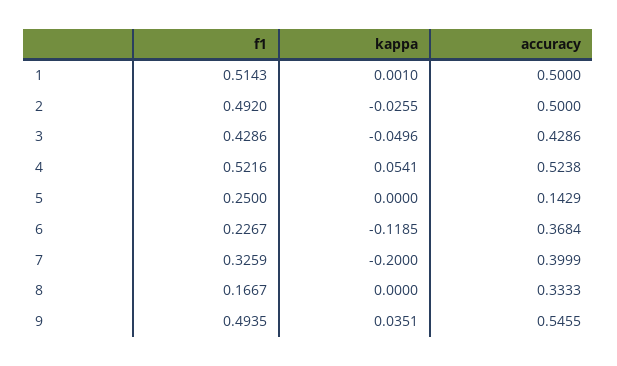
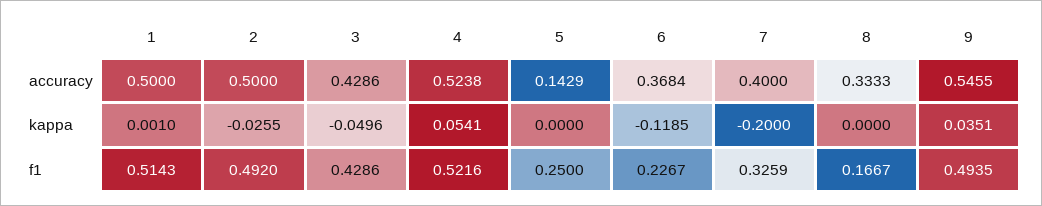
accuracy, 7: 0.3999 -> 0.4

